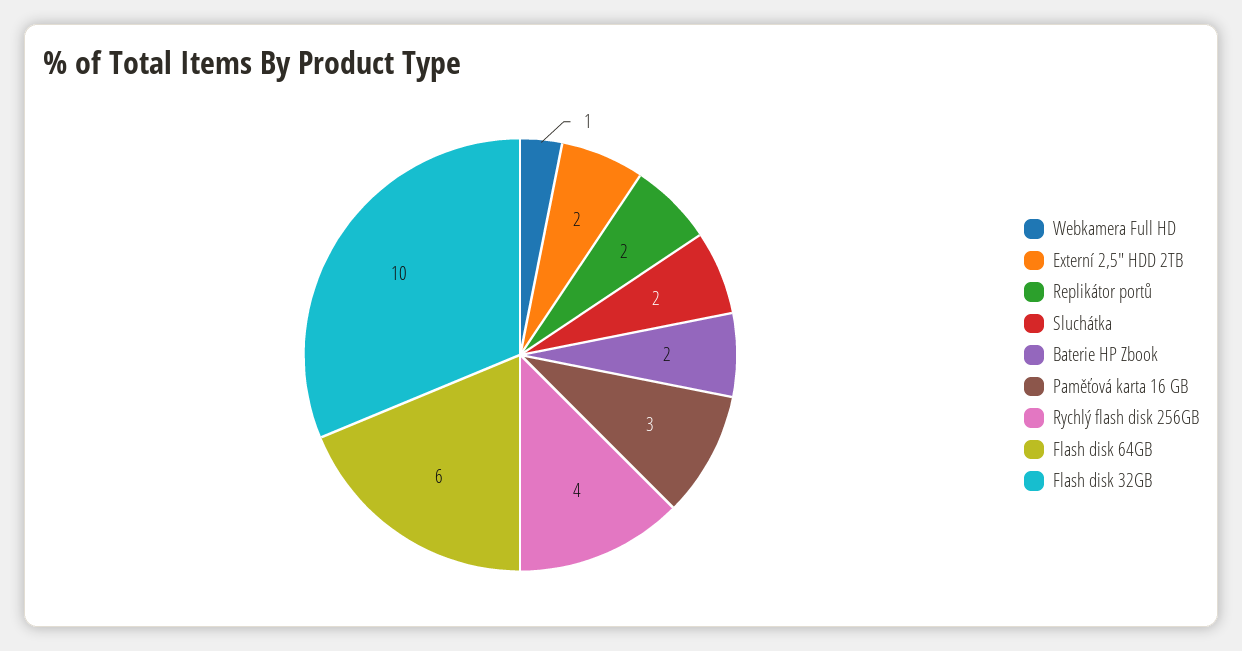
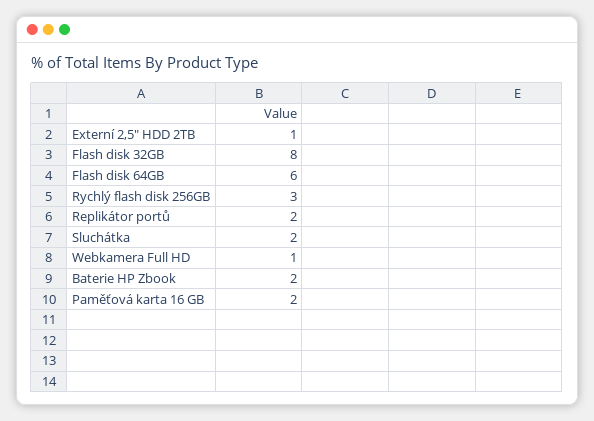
Externí 2,5" HDD 2TB: 2 -> 1
Paměťová karta 16 GB: 3 -> 2
Rychlý flash disk 256GB: 4 -> 3
Flash disk 32GB: 10 -> 8

